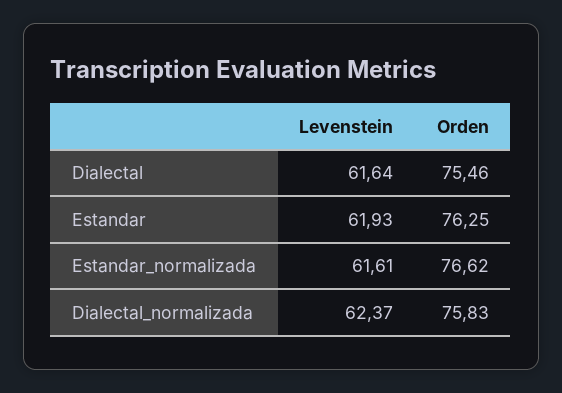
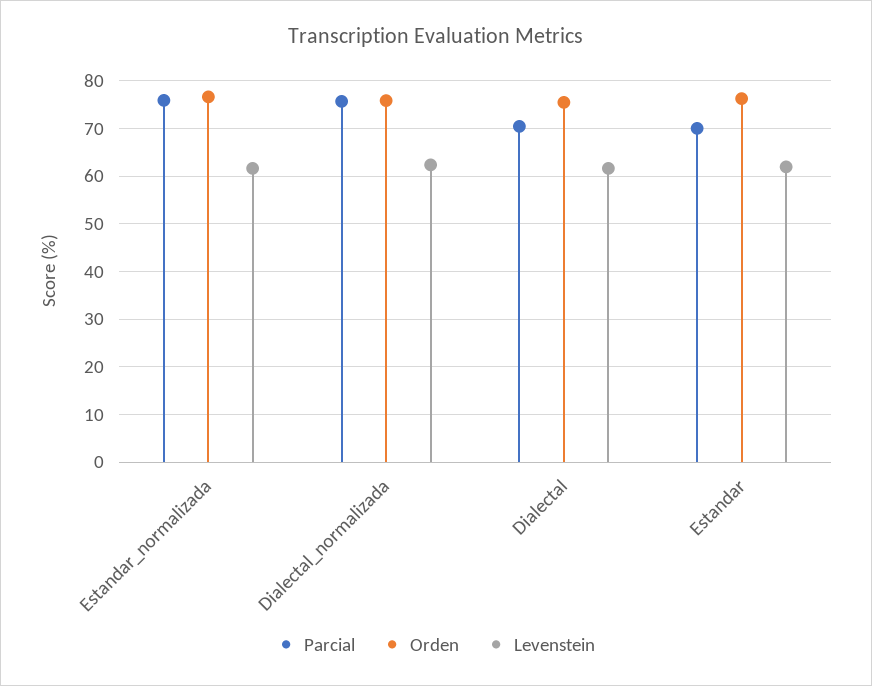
Parcial, Estandar_normalizada: none -> 76
Parcial, Dialectal_normalizada: none -> 76
Parcial, Dialectal: none -> 70
Parcial, Estandar: none -> 70

